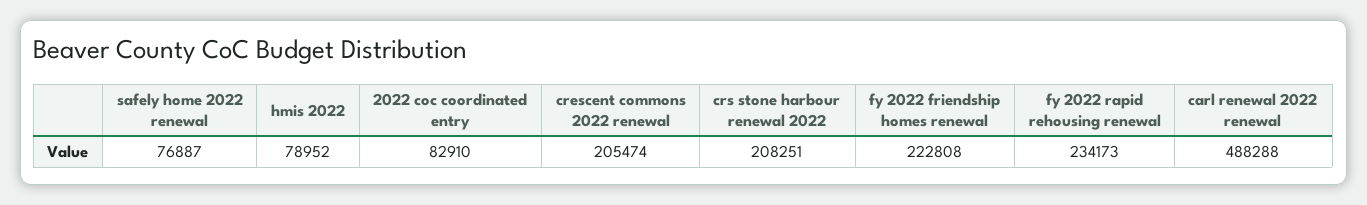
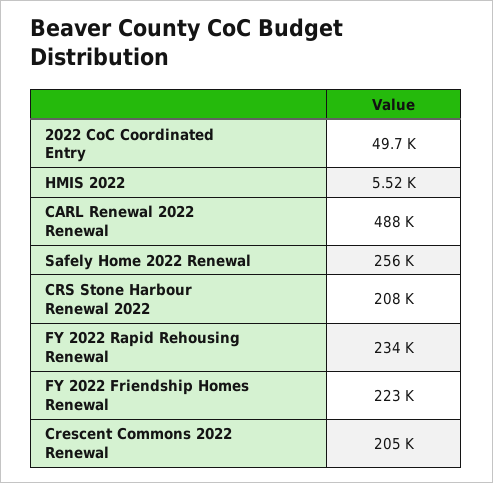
safely home 2022 renewal: 76887 -> 256000
hmis 2022: 78952 -> 5520
2022 coc coordinated entry: 82910 -> 49700

